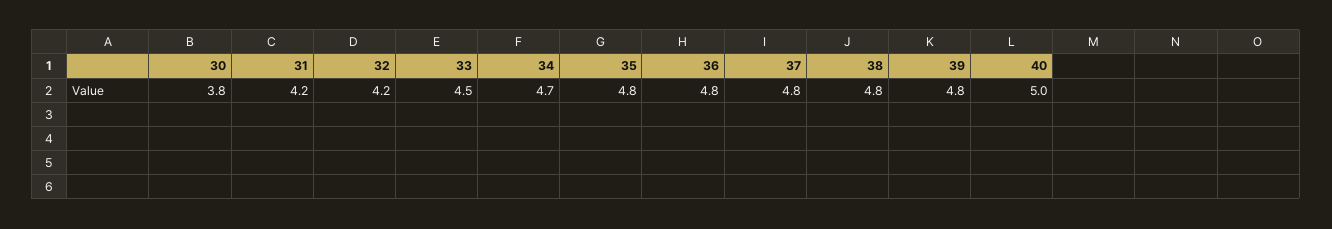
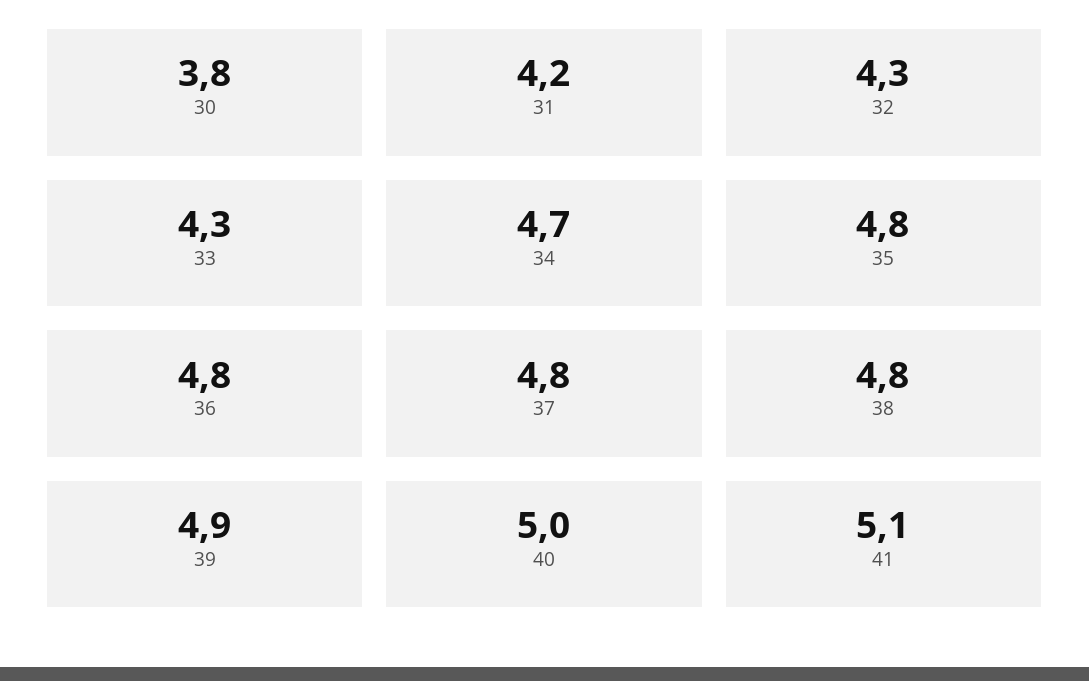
32: 4.2 -> 4.3
33: 4.5 -> 4.3
39: 4.8 -> 4.9
41: none -> 5.1

